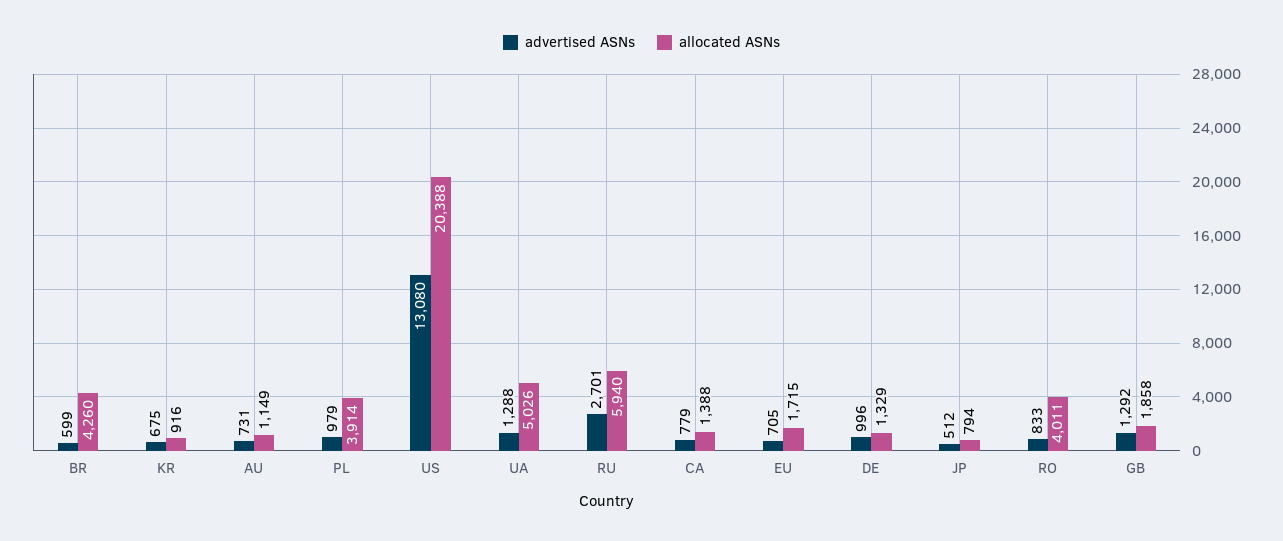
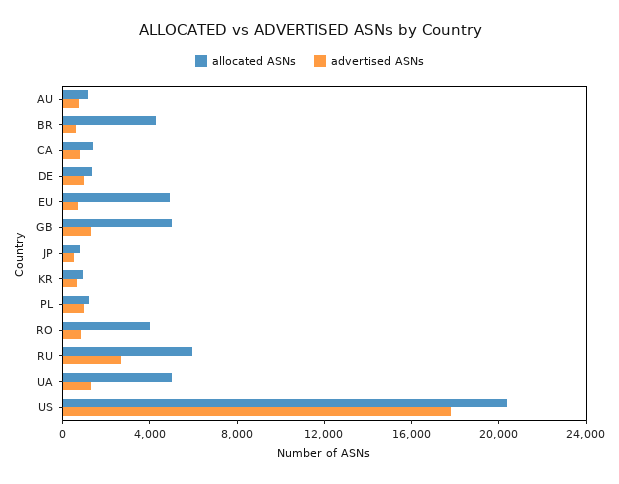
allocated ASNs, PL: 3914 -> 1000
advertised ASNs, US: 13080 -> 18000
allocated ASNs, EU: 1715 -> 5000
allocated ASNs, GB: 1858 -> 5000

